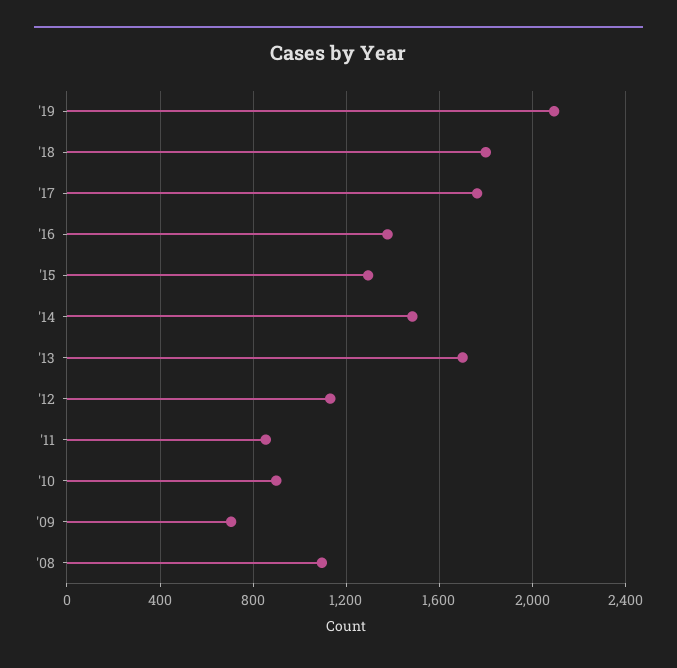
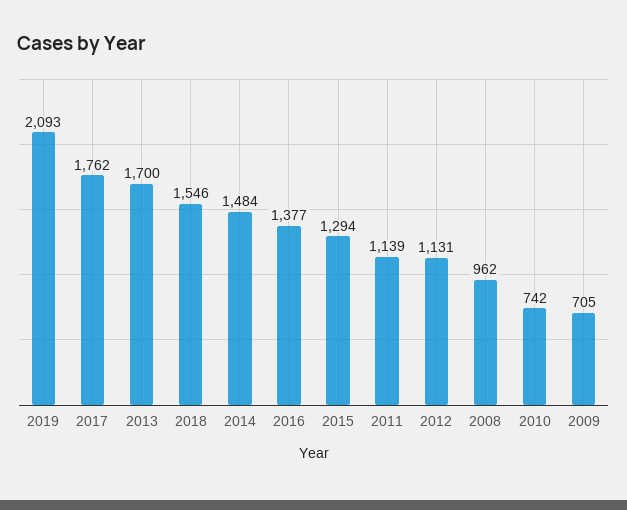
'18: 1800 -> 1546
'11: 850 -> 1139
'10: 900 -> 742
'08: 1100 -> 962

